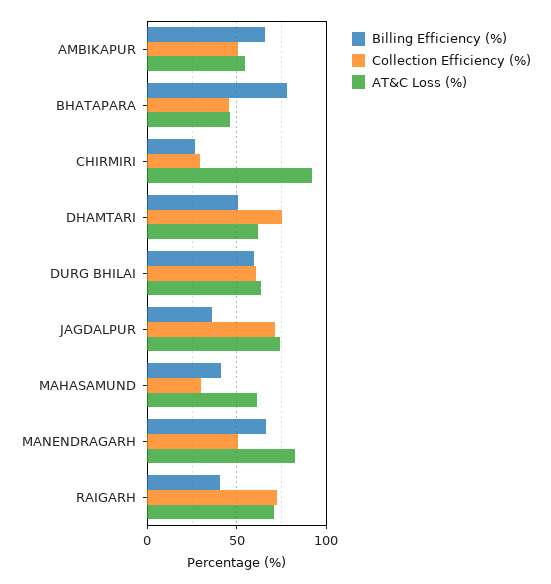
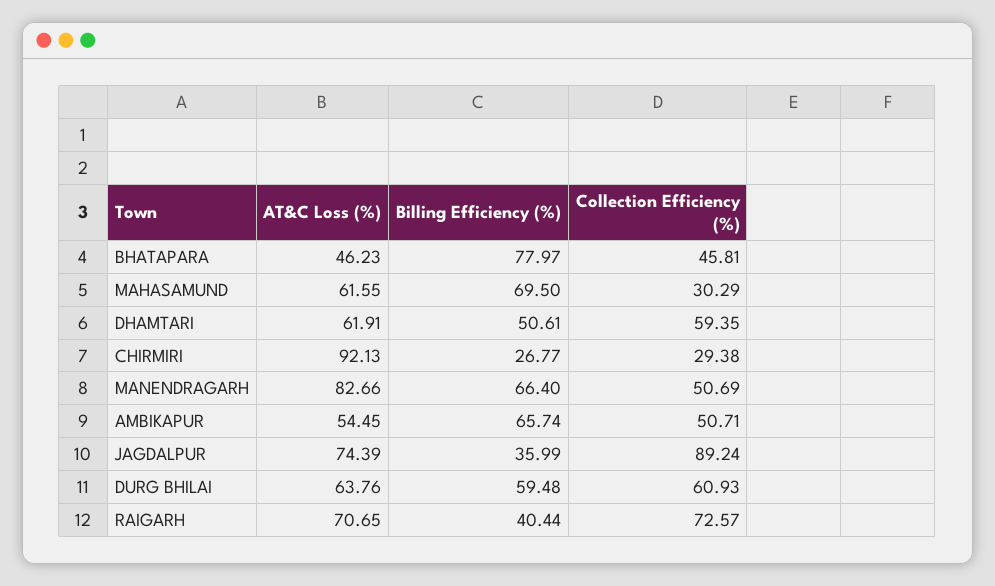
Collection Efficiency (%), DHAMTARI: 75 -> 59.35
Collection Efficiency (%), JAGDALPUR: 70 -> 89.24
Billing Efficiency (%), MAHASAMUND: 40 -> 69.5

